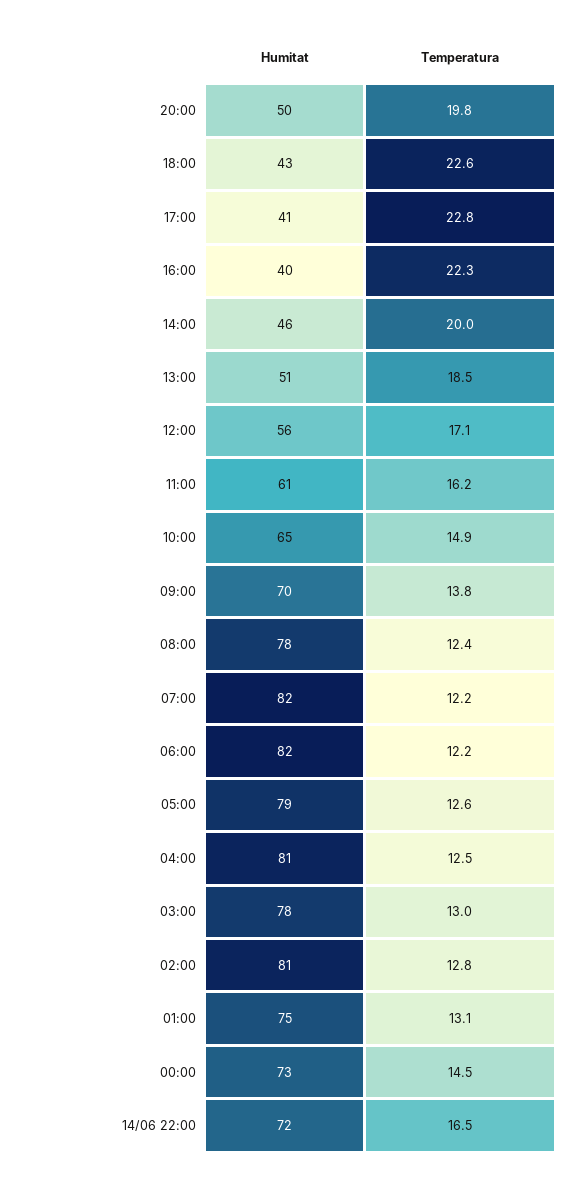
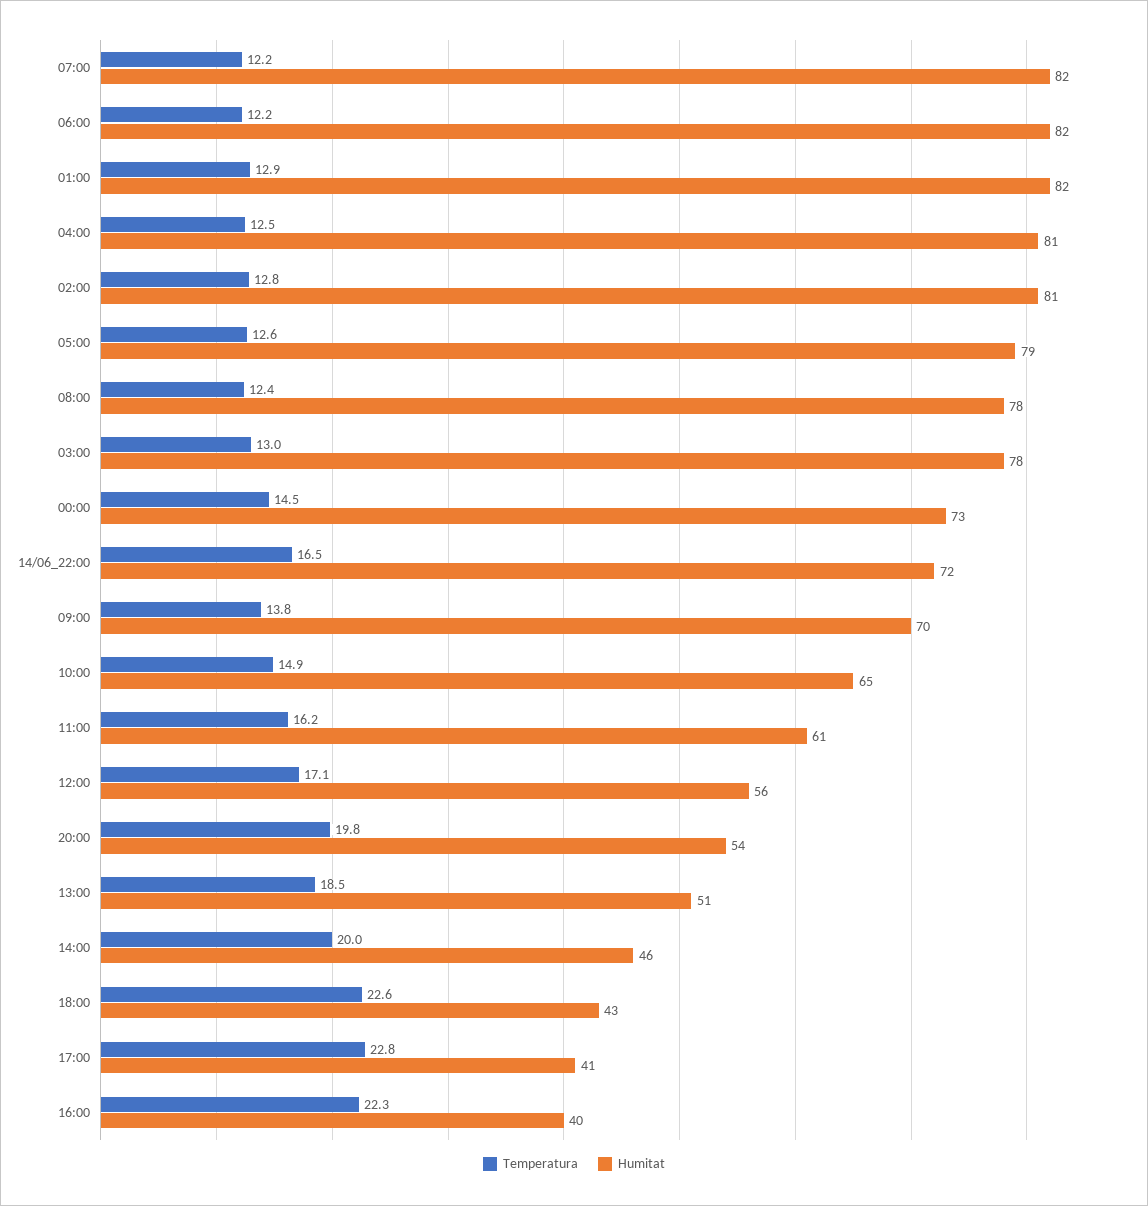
Humitat, 20:00: 50 -> 54
Humitat, 01:00: 75 -> 82
Temperatura, 01:00: 13.1 -> 12.9

